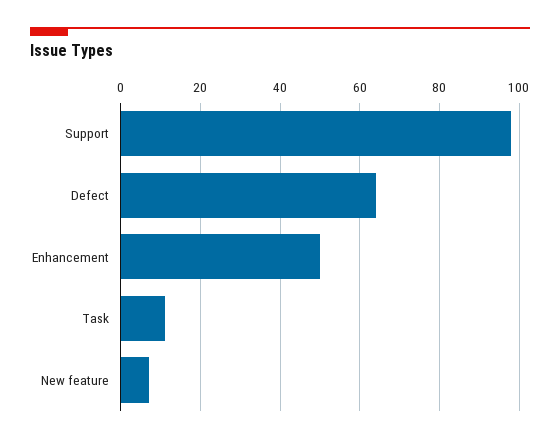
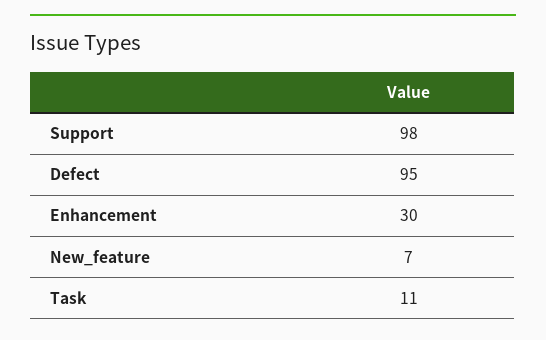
Defect: 65 -> 95
Enhancement: 50 -> 30

